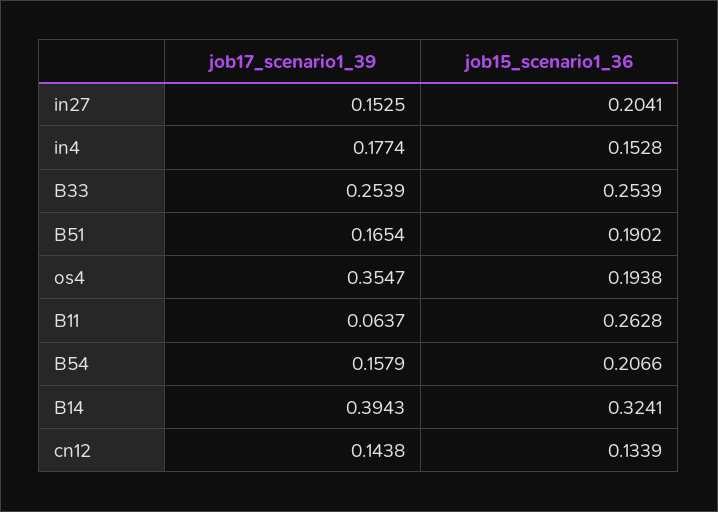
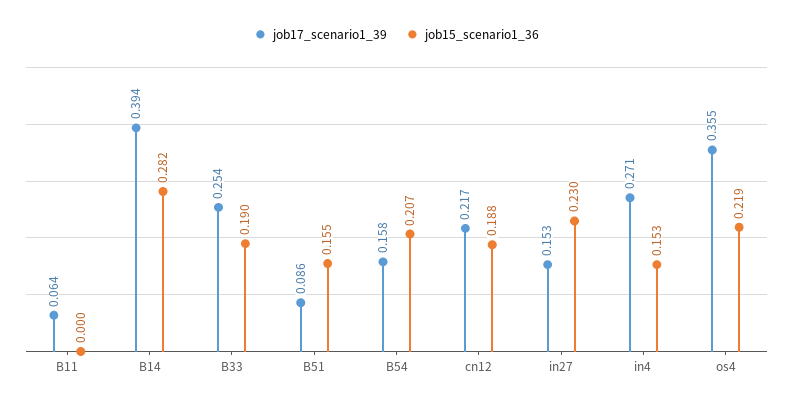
job15_scenario1_36, in27: 0.2041 -> 0.23
job17_scenario1_39, in4: 0.1774 -> 0.271
job15_scenario1_36, B33: 0.2539 -> 0.19
job17_scenario1_39, B51: 0.1654 -> 0.086
job15_scenario1_36, B51: 0.1902 -> 0.155
job15_scenario1_36, os4: 0.1938 -> 0.219
job15_scenario1_36, B11: 0.2628 -> 0
job15_scenario1_36, B14: 0.3241 -> 0.282
job17_scenario1_39, cn12: 0.1438 -> 0.217
job15_scenario1_36, cn12: 0.1339 -> 0.188

